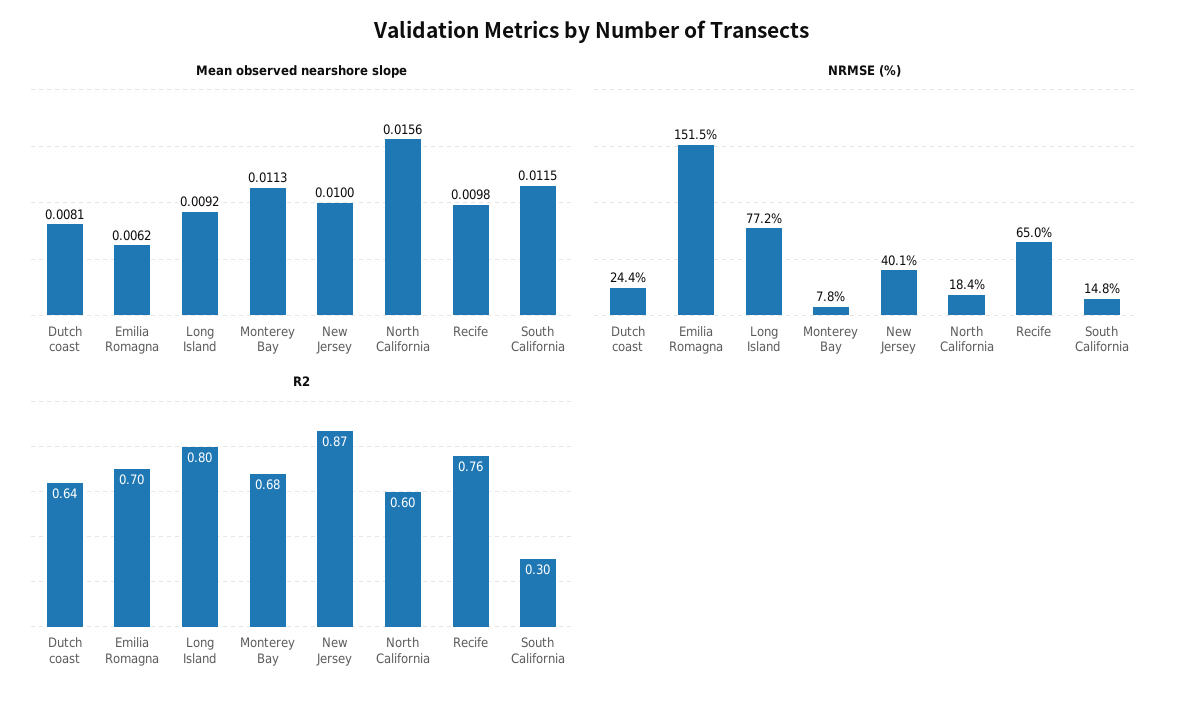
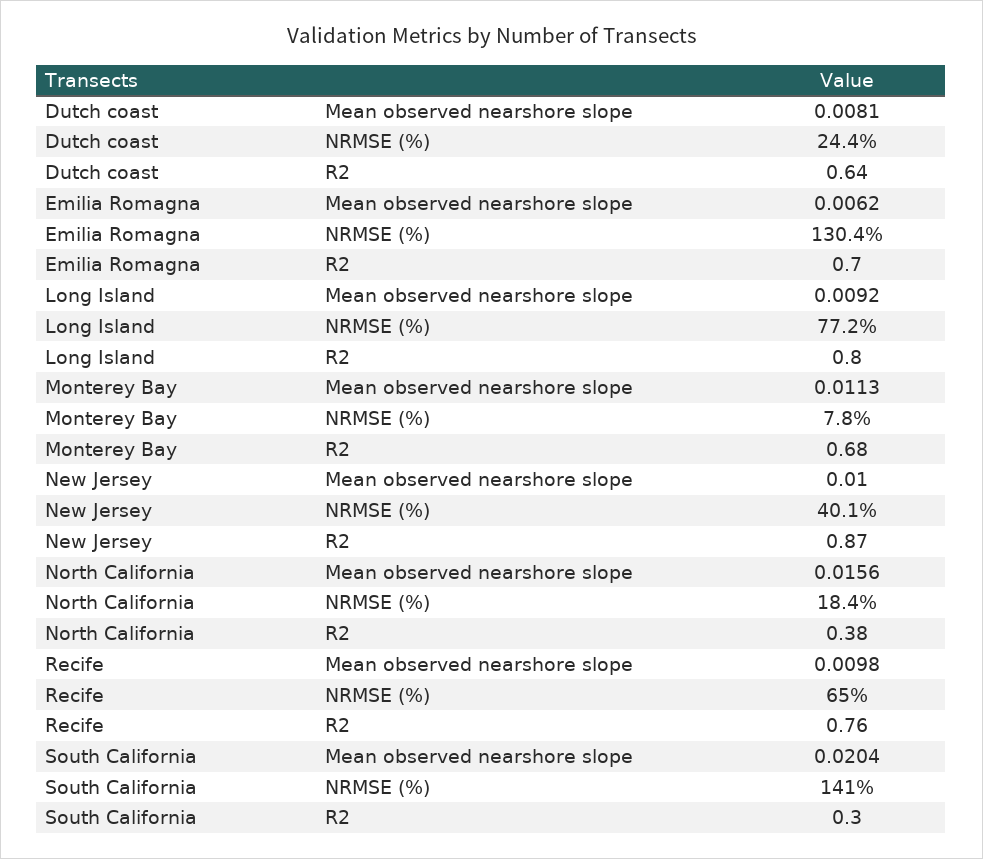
Mean observed nearshore slope, South California: 0.0115 -> 0.0204
NRMSE (%), Emilia Romagna: 151.5 -> 130.4
NRMSE (%), South California: 14.8 -> 141
R2, North California: 0.6 -> 0.38

